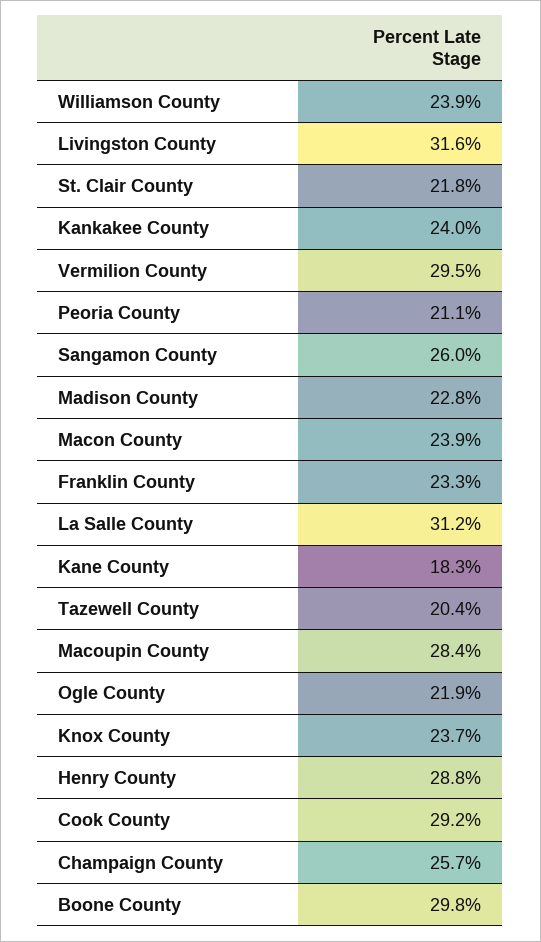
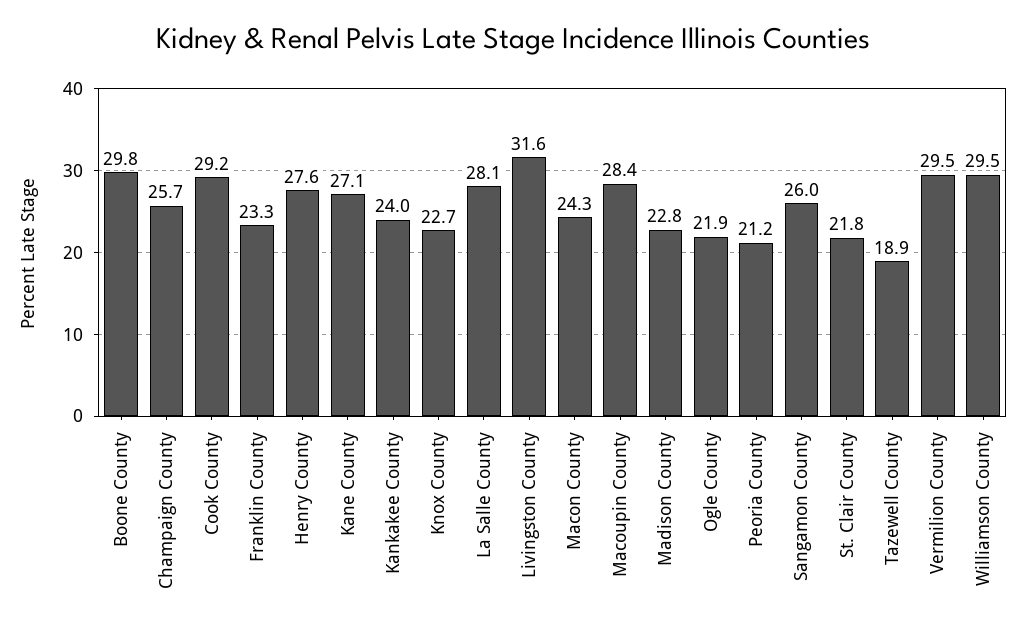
Williamson County: 23.9 -> 29.5
Peoria County: 21.1 -> 21.2
Macon County: 23.9 -> 24.3
La Salle County: 31.2 -> 28.1
Kane County: 18.3 -> 27.1
Tazewell County: 20.4 -> 18.9
Knox County: 23.7 -> 22.7
Henry County: 28.8 -> 27.6

